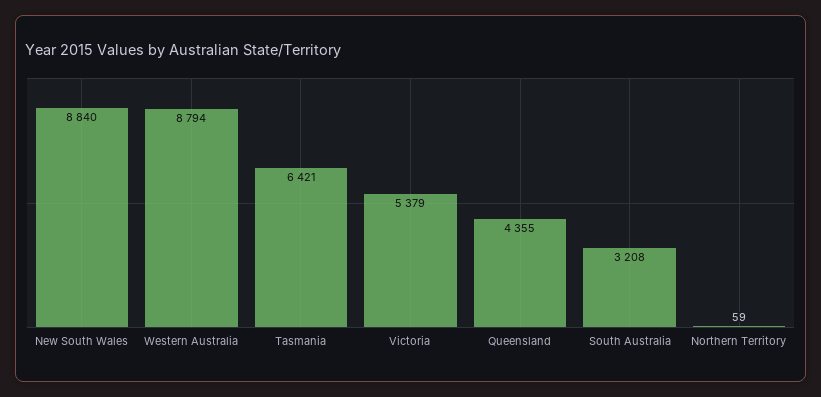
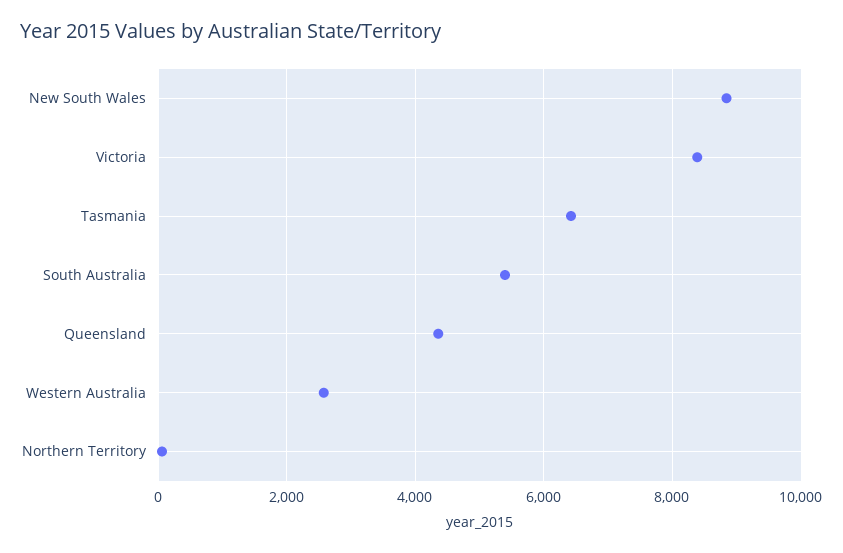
Western Australia: 8794 -> 2600
Victoria: 5379 -> 8400
South Australia: 3208 -> 5400

